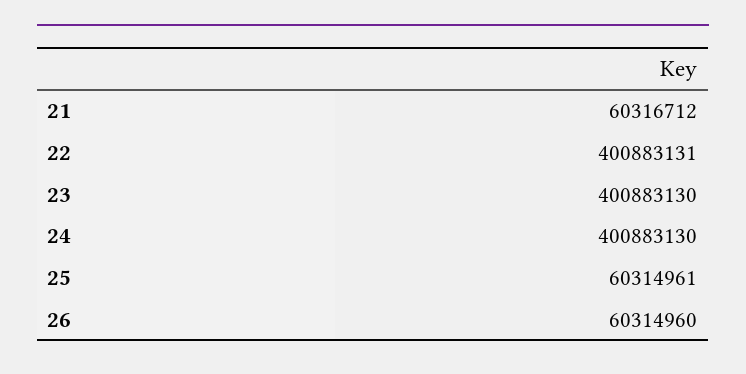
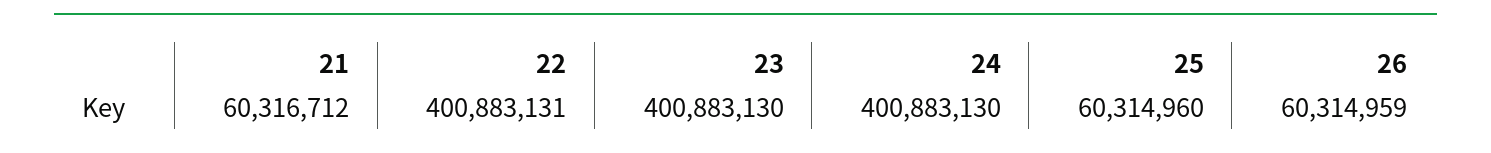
25: 60314961 -> 60314960
26: 60314960 -> 60314959

